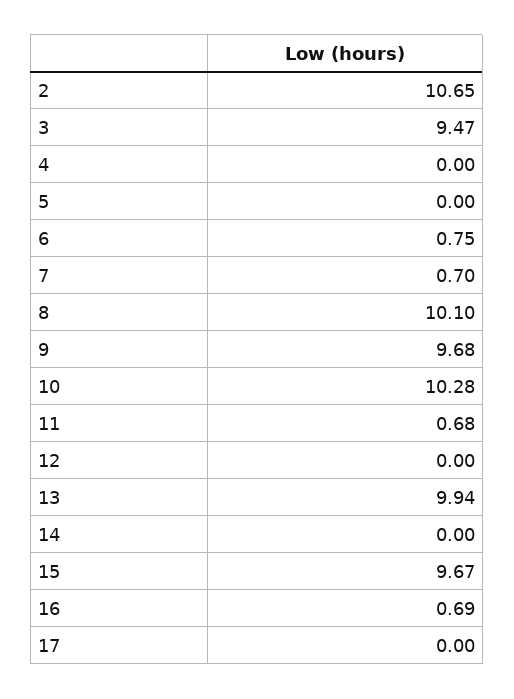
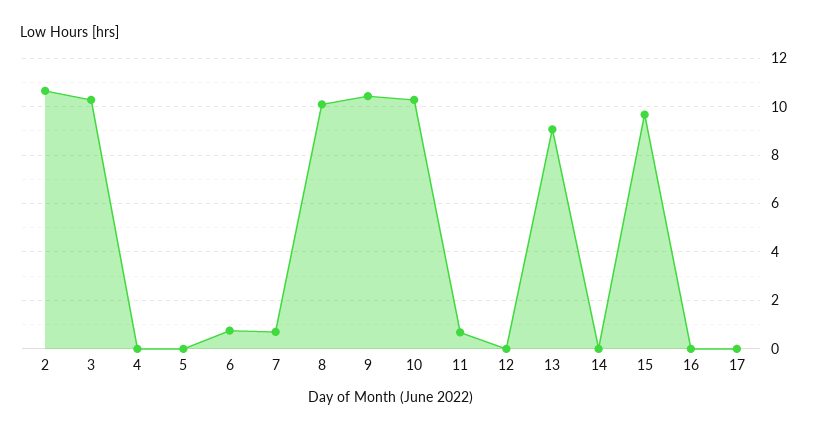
3: 9.47 -> 10.25
9: 9.68 -> 10.5
13: 9.94 -> 9
16: 0.69 -> 0

